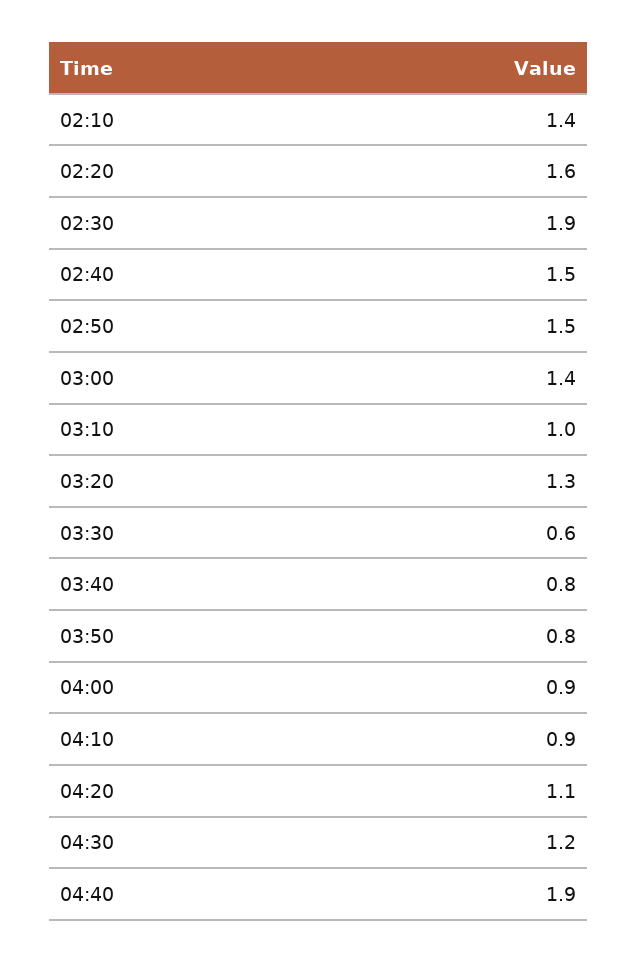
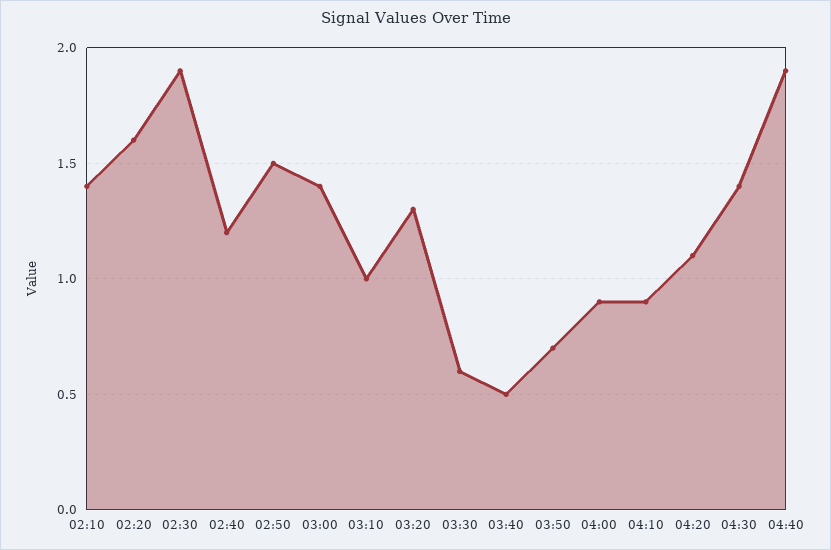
02:40: 1.5 -> 1.2
03:40: 0.8 -> 0.5
03:50: 0.8 -> 0.7
04:30: 1.2 -> 1.4

